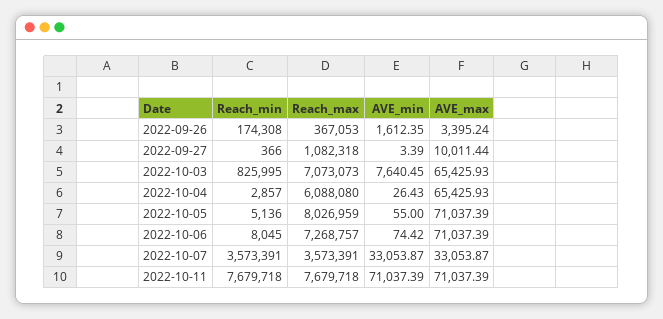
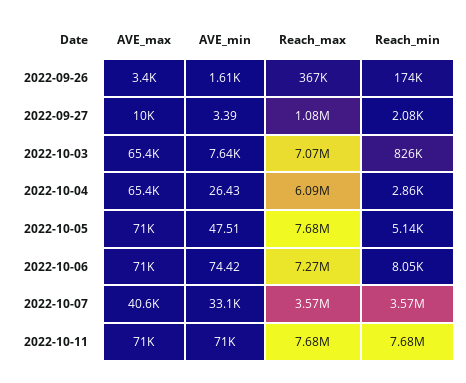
Reach_min, 2022-09-27: 366 -> 2080
Reach_max, 2022-10-05: 8026959 -> 7680000
AVE_min, 2022-10-05: 55 -> 47.51
AVE_max, 2022-10-07: 33053.87 -> 40600

